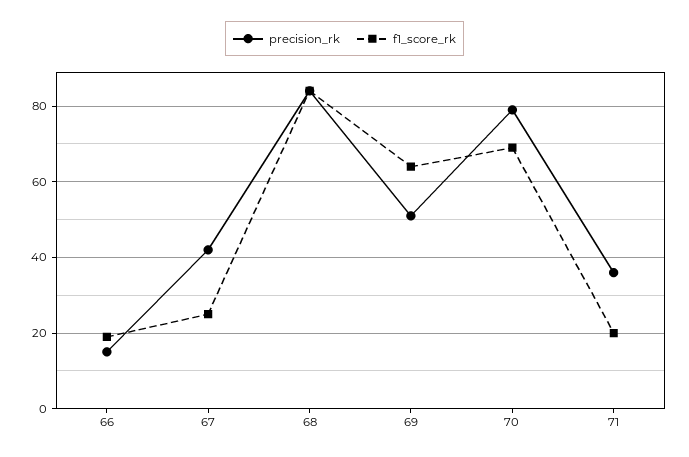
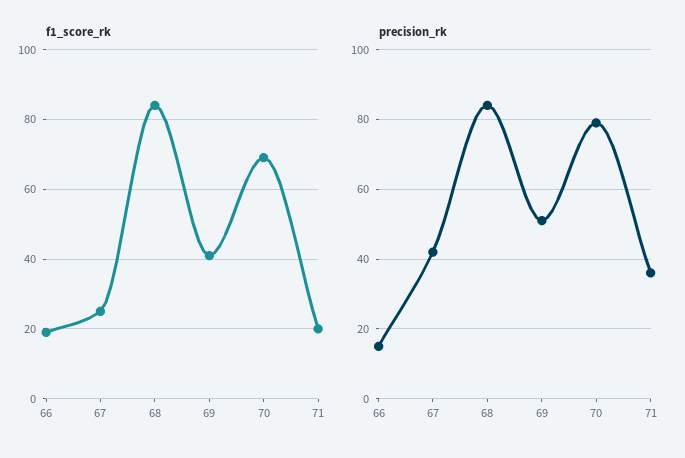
f1_score_rk, 69: 65 -> 40

